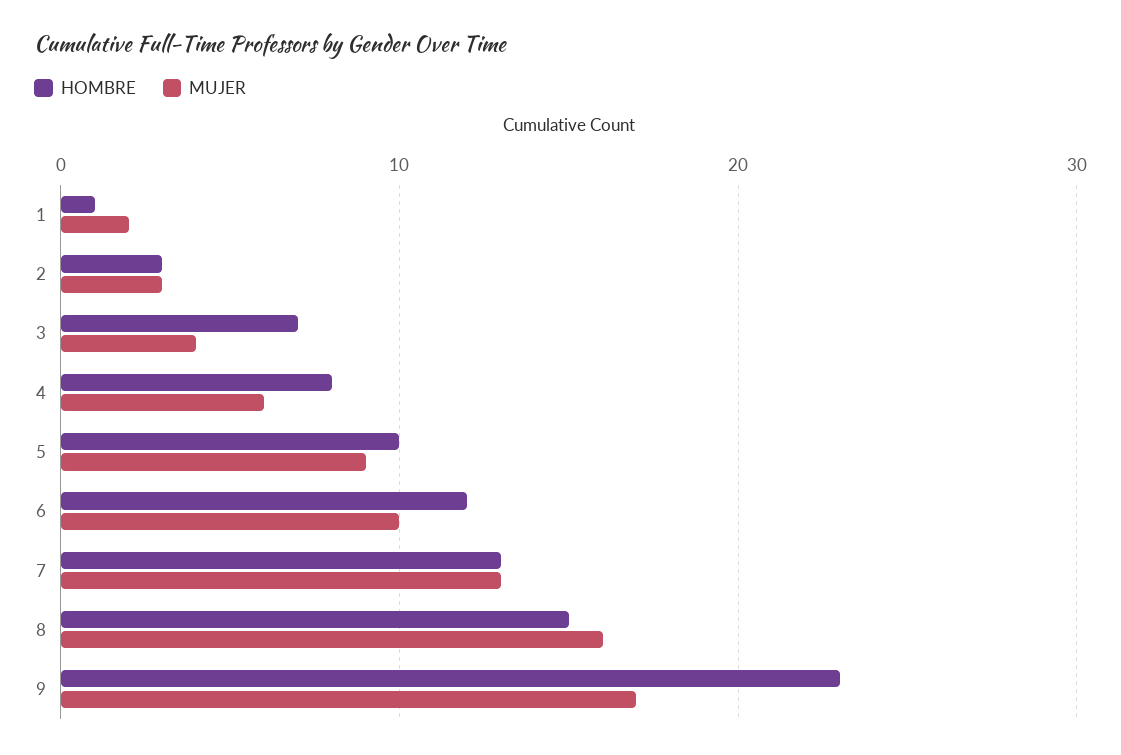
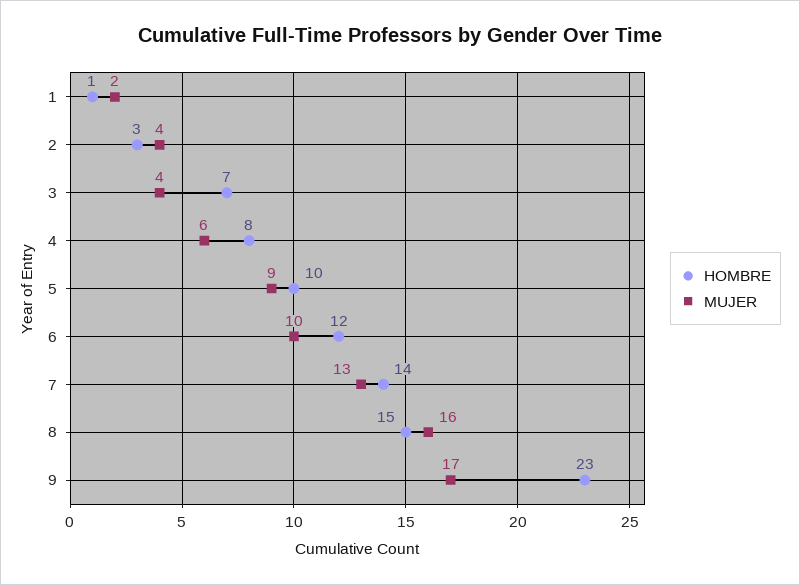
MUJER, 2: 3 -> 4
HOMBRE, 7: 13 -> 14

